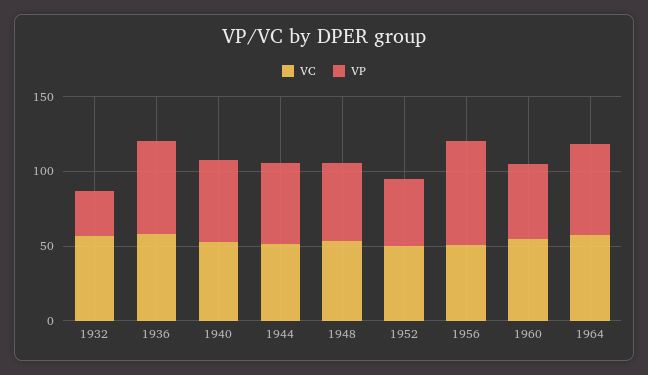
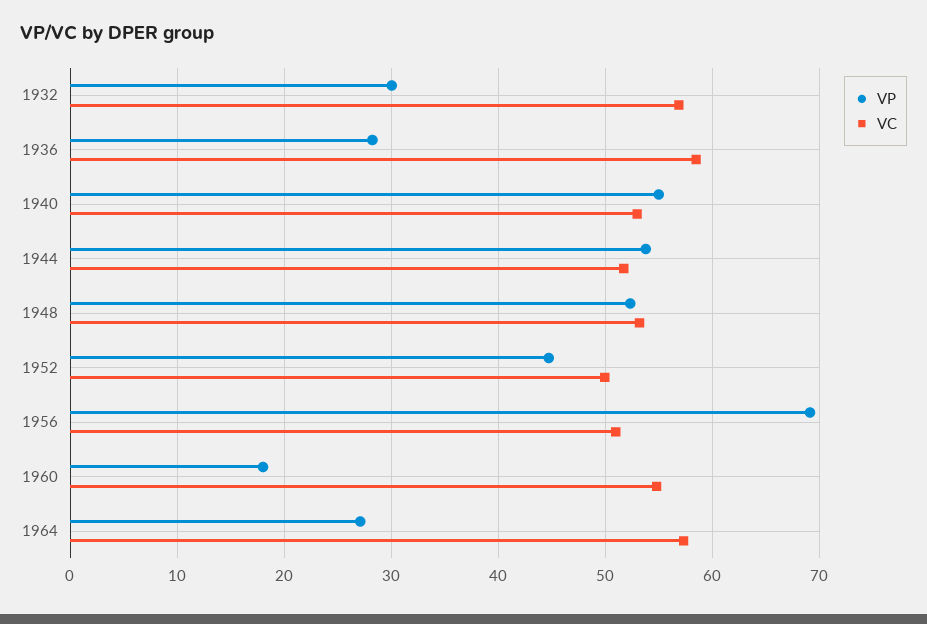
VP, 1936: 60 -> 28
VP, 1960: 50 -> 18
VP, 1964: 60 -> 27

